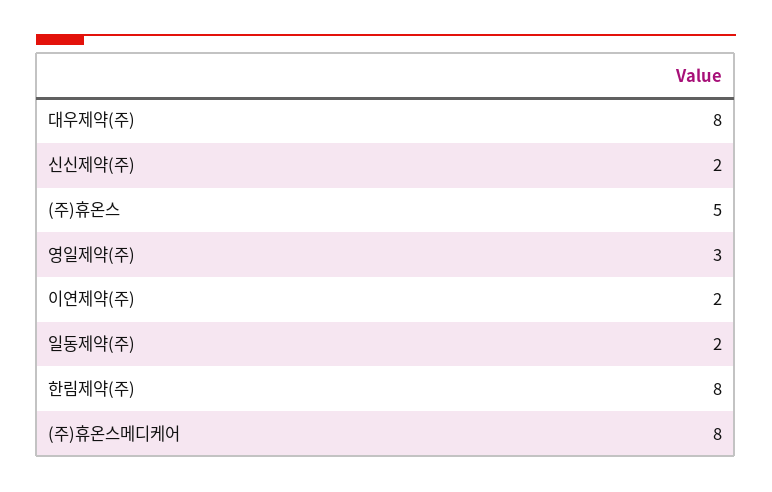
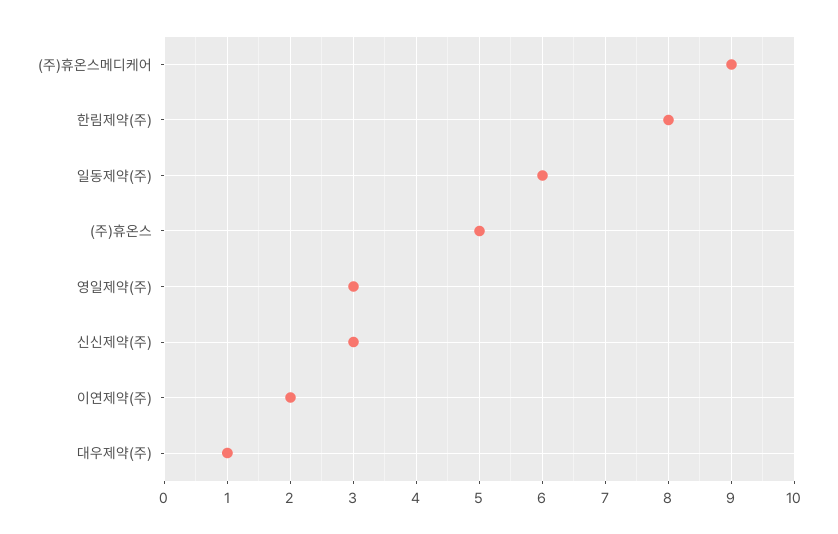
대우제약(주): 8 -> 1
신신제약(주): 2 -> 3
일동제약(주): 2 -> 6
(주)휴온스메디케어: 8 -> 9

